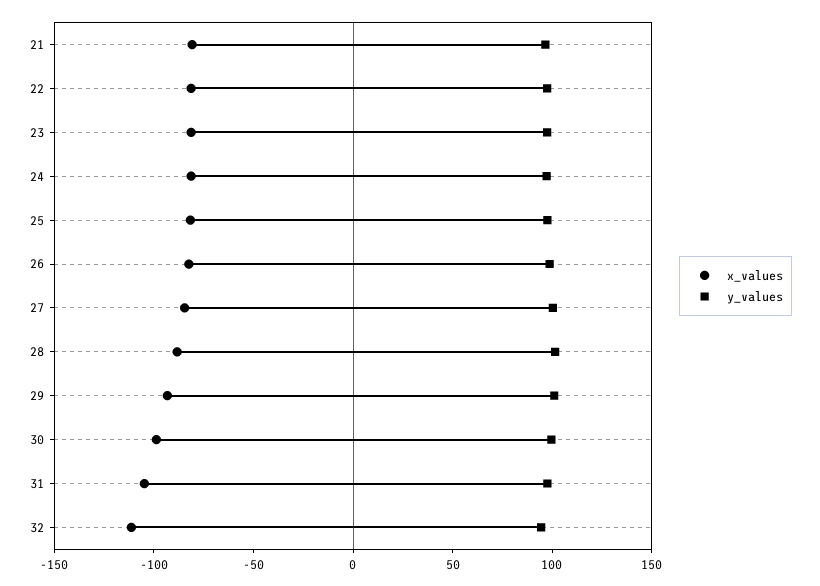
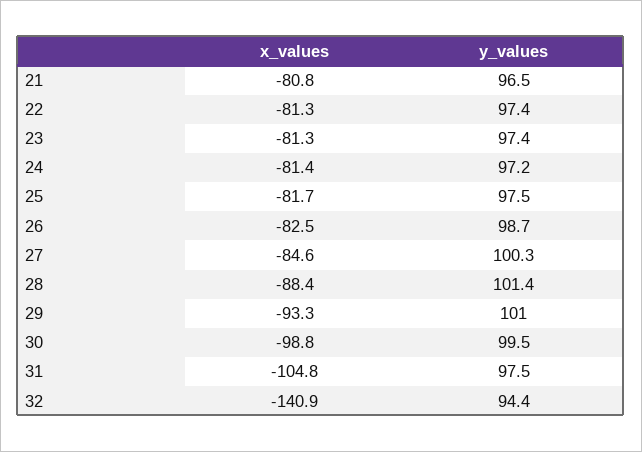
x_values, 32: -110 -> -140.9

